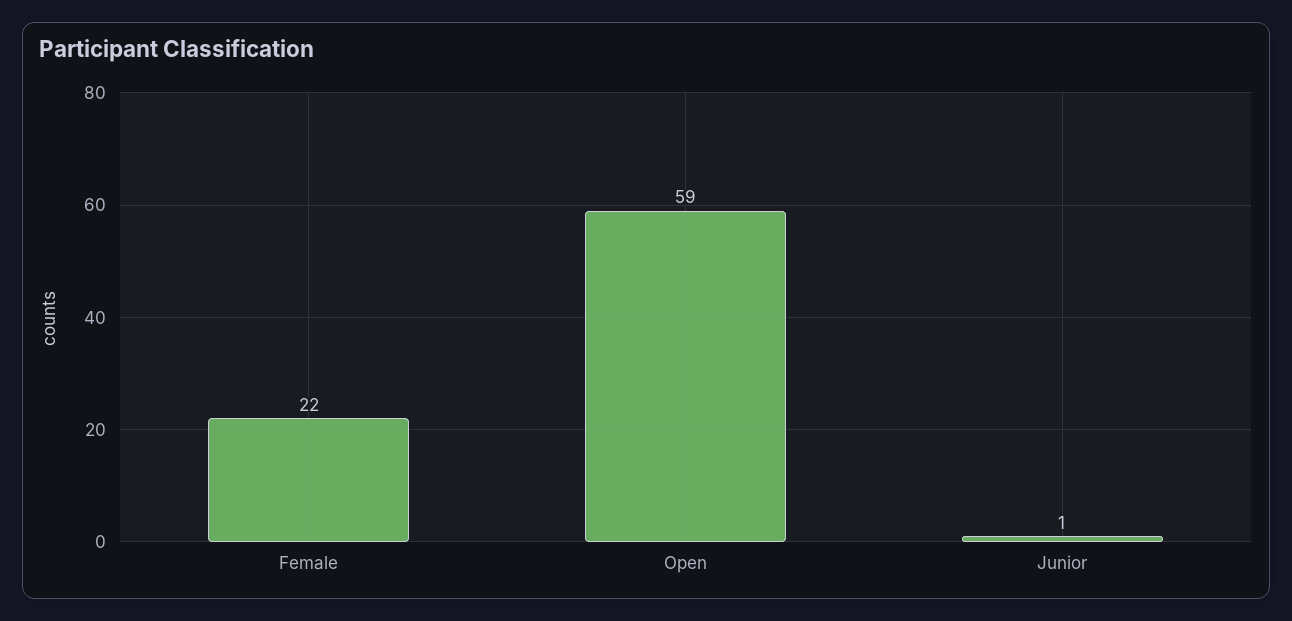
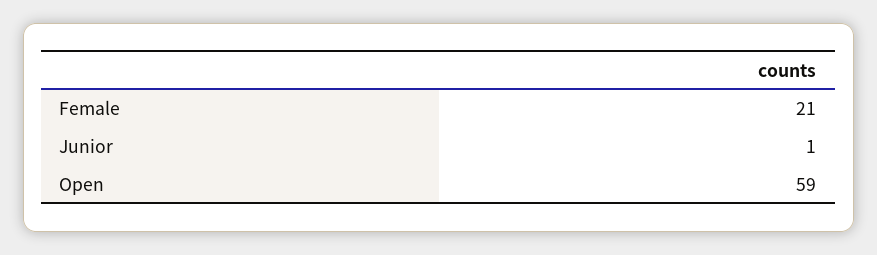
Female: 22 -> 21

